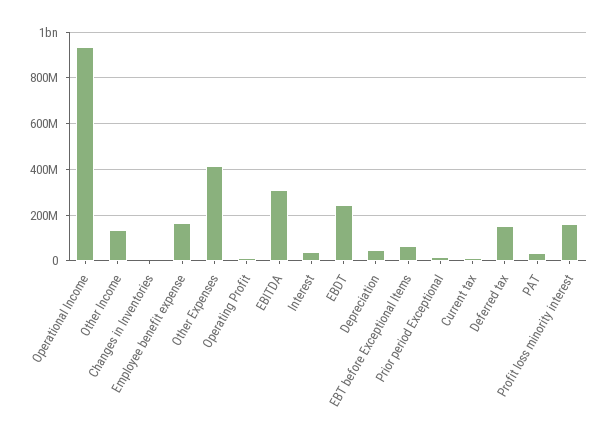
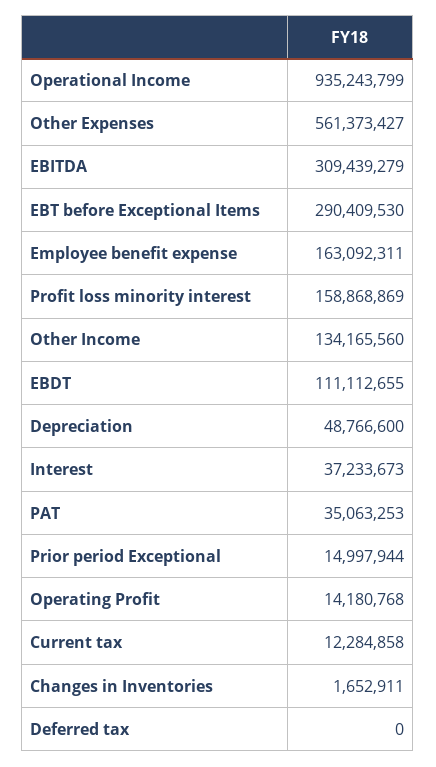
Other Expenses: 400000000 -> 561373427
EBDT: 250000000 -> 111112655
EBT before Exceptional Items: 50000000 -> 290409530
Deferred tax: 150000000 -> 0

